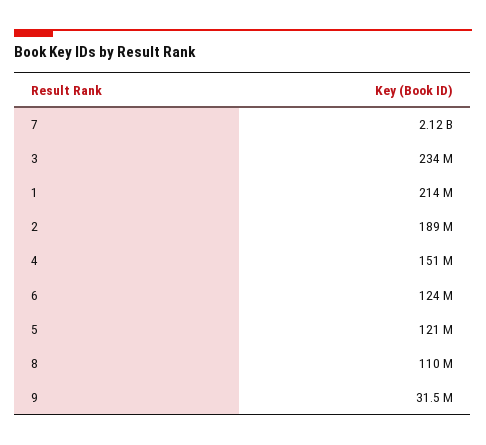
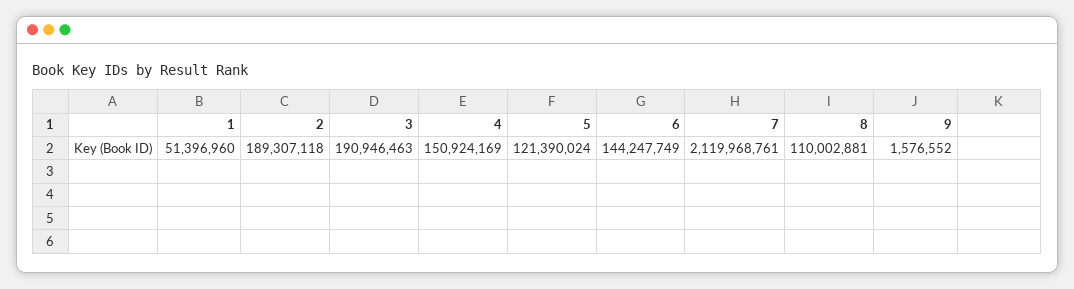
3: 234000000 -> 190946463
1: 214000000 -> 51396960
6: 124000000 -> 144247749
9: 31500000 -> 1576552

